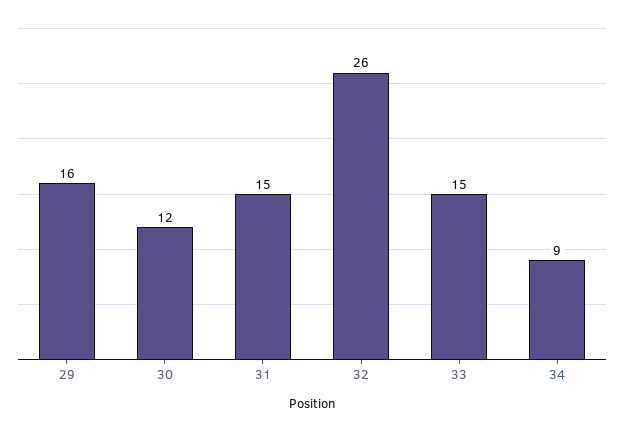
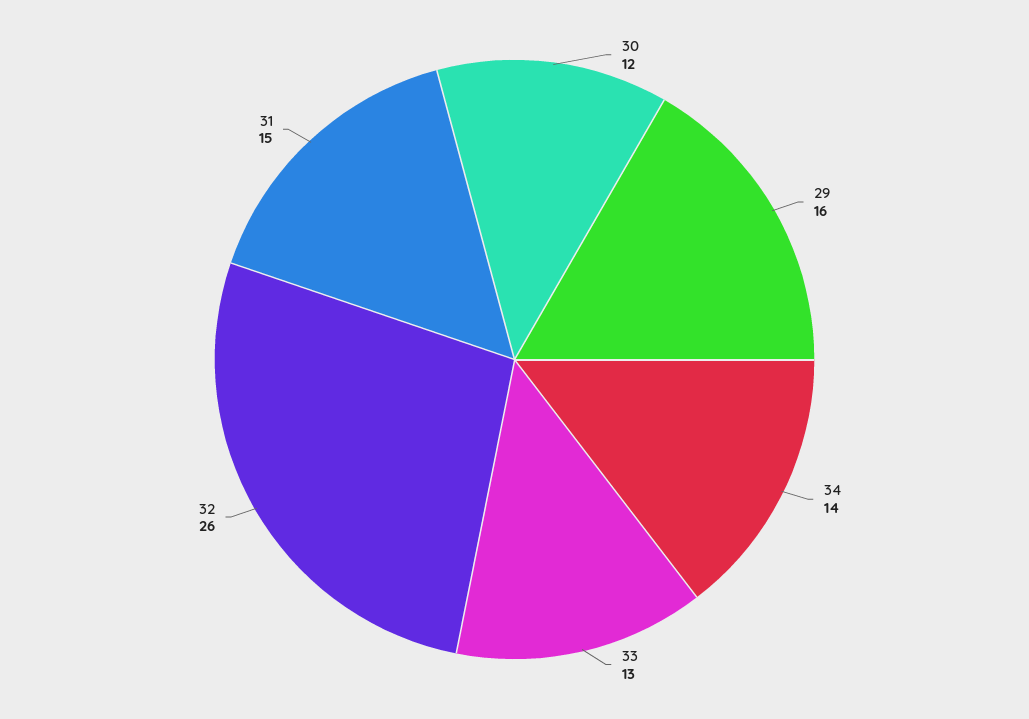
33: 15 -> 13
34: 9 -> 14

